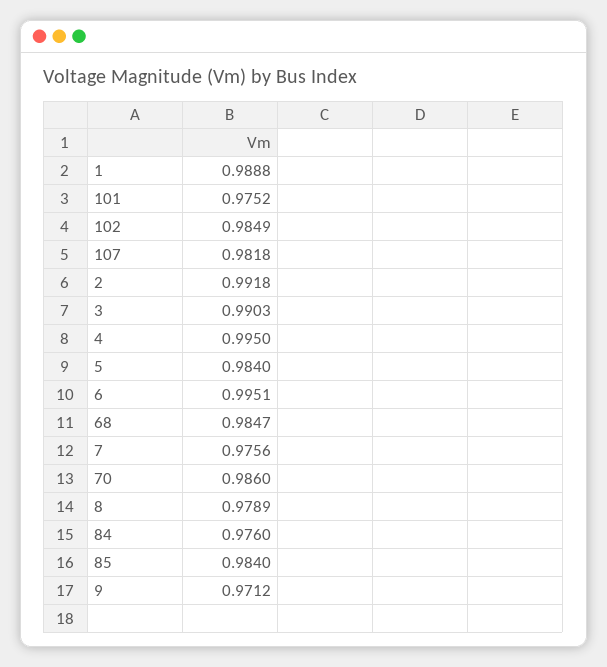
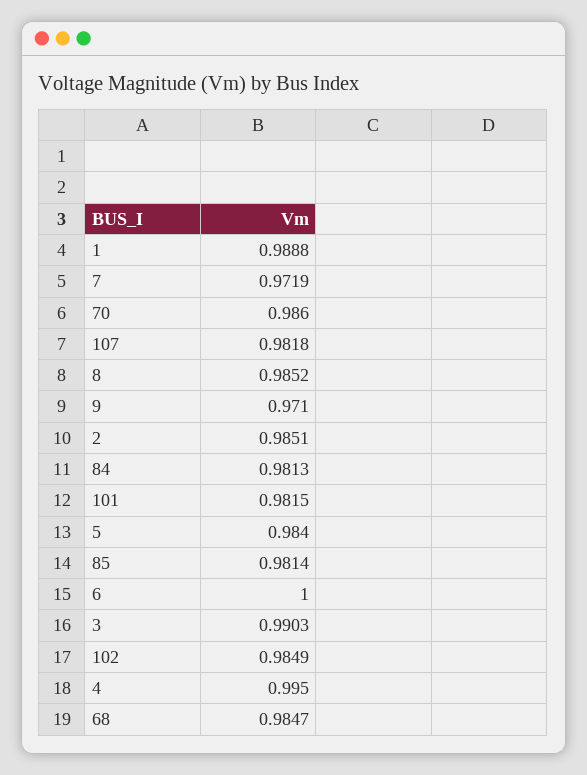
101: 0.9752 -> 0.9815
2: 0.9918 -> 0.9851
6: 0.9951 -> 1
7: 0.9756 -> 0.9719
8: 0.9789 -> 0.9852
84: 0.976 -> 0.9813
85: 0.984 -> 0.9814
9: 0.9712 -> 0.971

